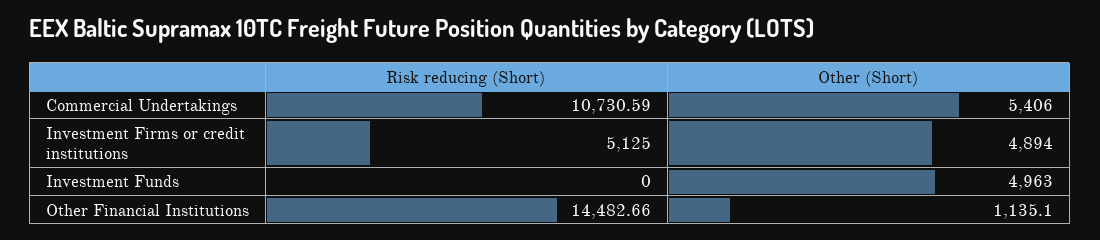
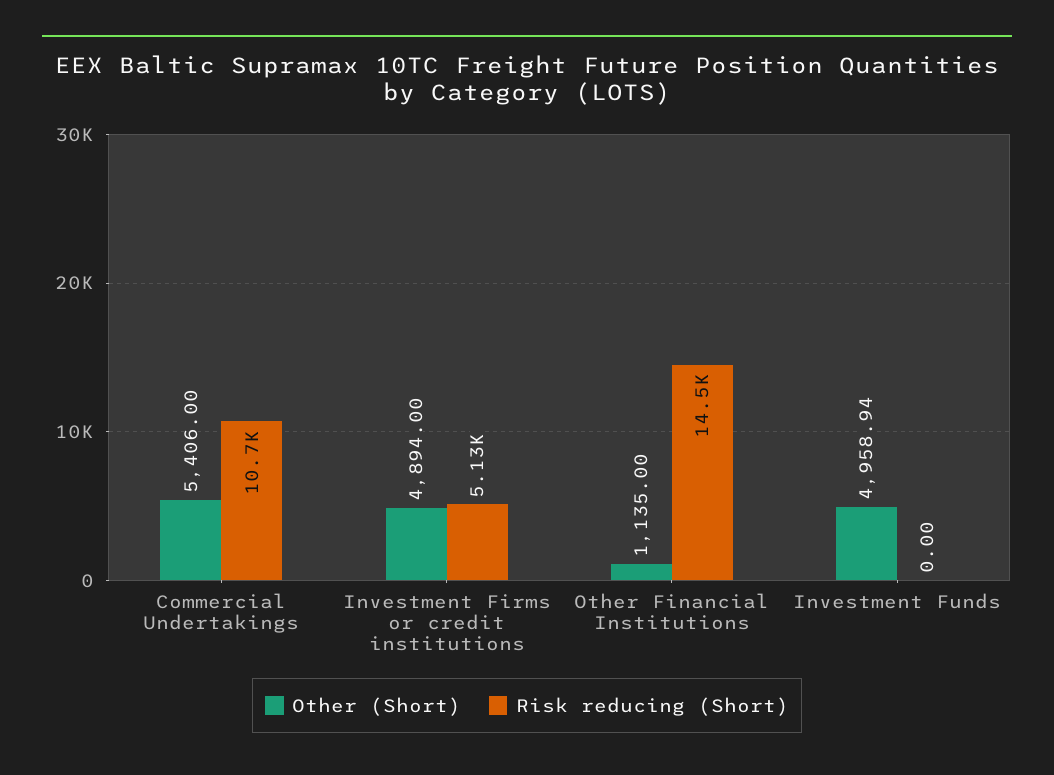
Other (Short), Investment Funds: 4963 -> 4958.94
Other (Short), Other Financial Institutions: 1135.1 -> 1135

